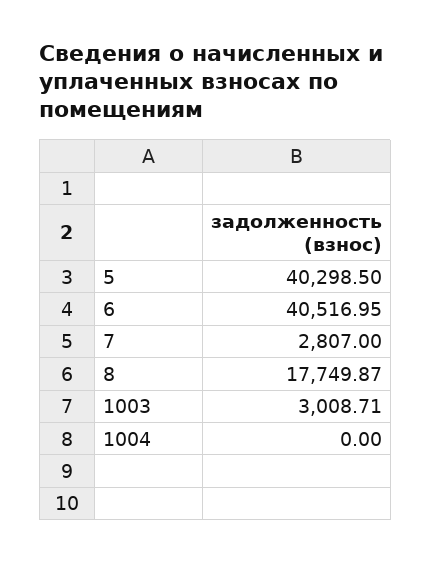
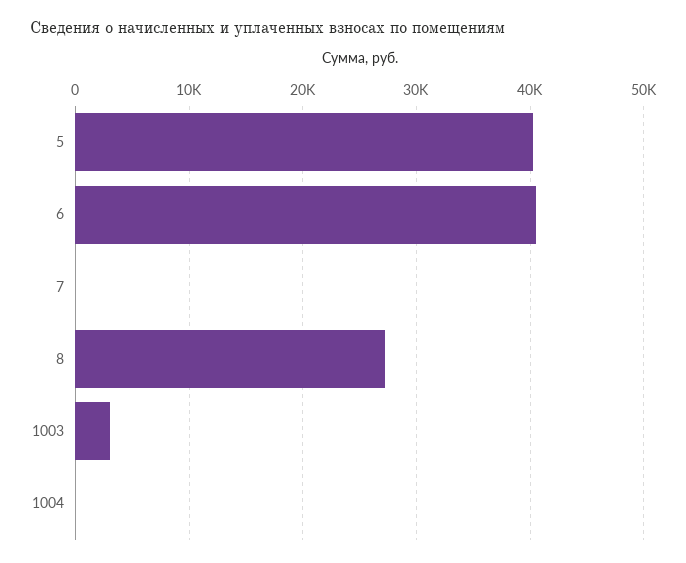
7: 2807 -> 0
8: 17749.87 -> 27000

